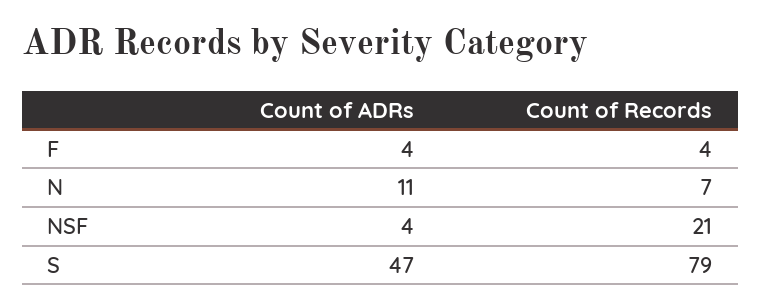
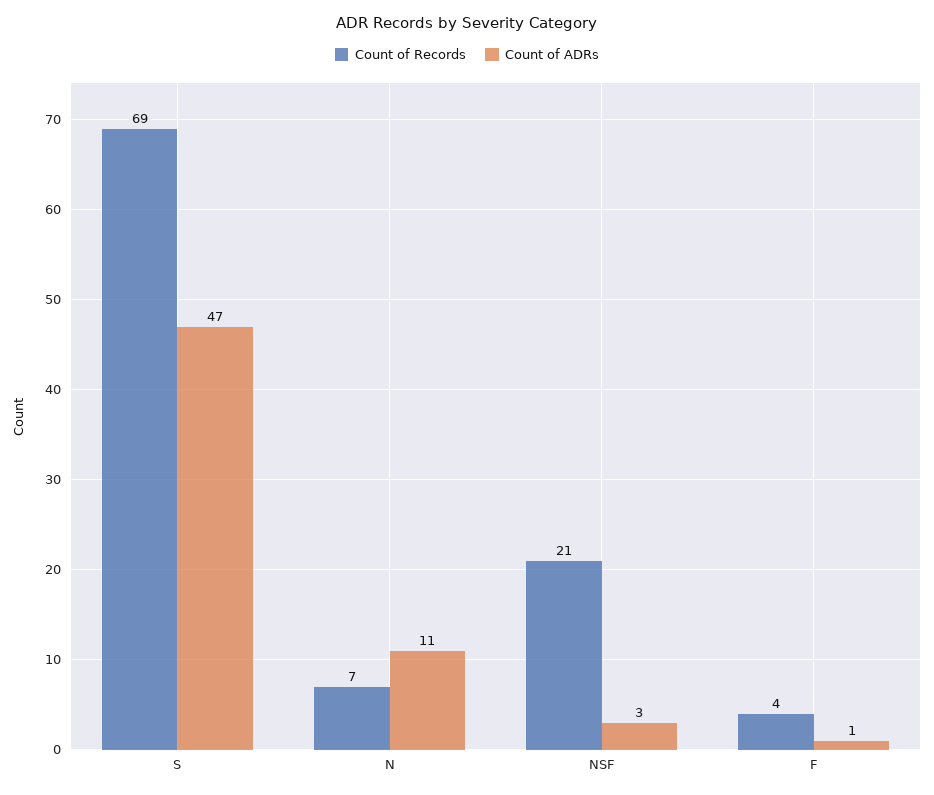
Count of ADRs, F: 4 -> 1
Count of ADRs, NSF: 4 -> 3
Count of Records, S: 79 -> 69

